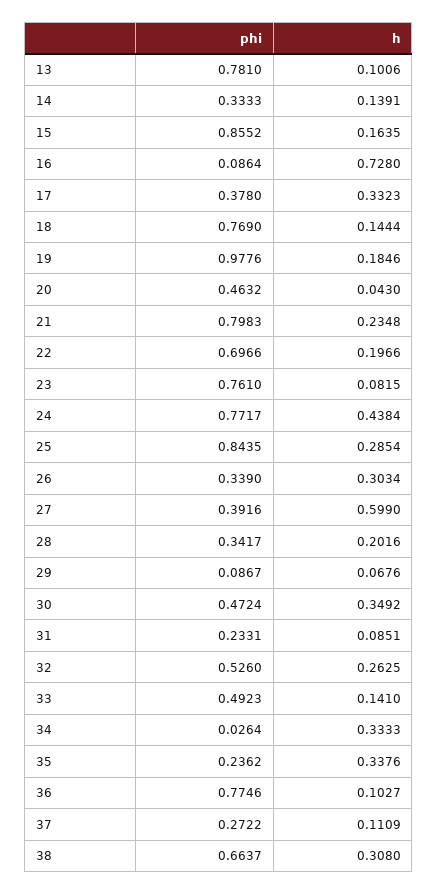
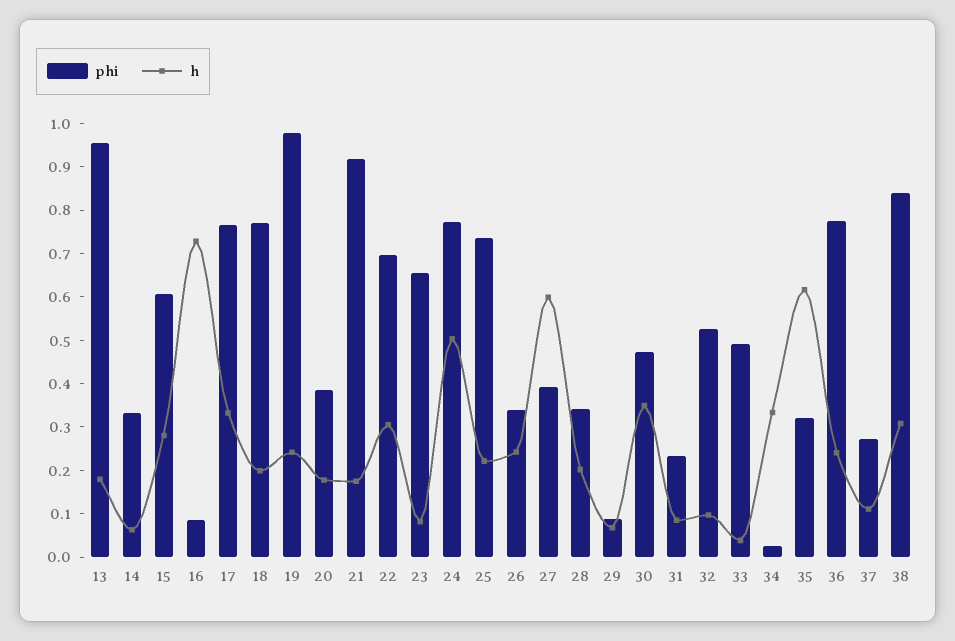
phi, 13: 0.781 -> 0.96
h, 13: 0.1006 -> 0.18
h, 14: 0.1391 -> 0.06
phi, 15: 0.8552 -> 0.6
h, 15: 0.1635 -> 0.28
phi, 17: 0.378 -> 0.76
h, 18: 0.1444 -> 0.2
h, 19: 0.1846 -> 0.24
phi, 20: 0.4632 -> 0.38
h, 20: 0.043 -> 0.18
phi, 21: 0.7983 -> 0.92
h, 21: 0.2348 -> 0.18
h, 22: 0.1966 -> 0.3
phi, 23: 0.761 -> 0.66
h, 24: 0.4384 -> 0.5
phi, 25: 0.8435 -> 0.74
h, 25: 0.2854 -> 0.22
h, 26: 0.3034 -> 0.24
h, 32: 0.2625 -> 0.1
h, 33: 0.141 -> 0.04
phi, 35: 0.2362 -> 0.32
h, 35: 0.3376 -> 0.62
h, 36: 0.1027 -> 0.24
phi, 38: 0.6637 -> 0.84

